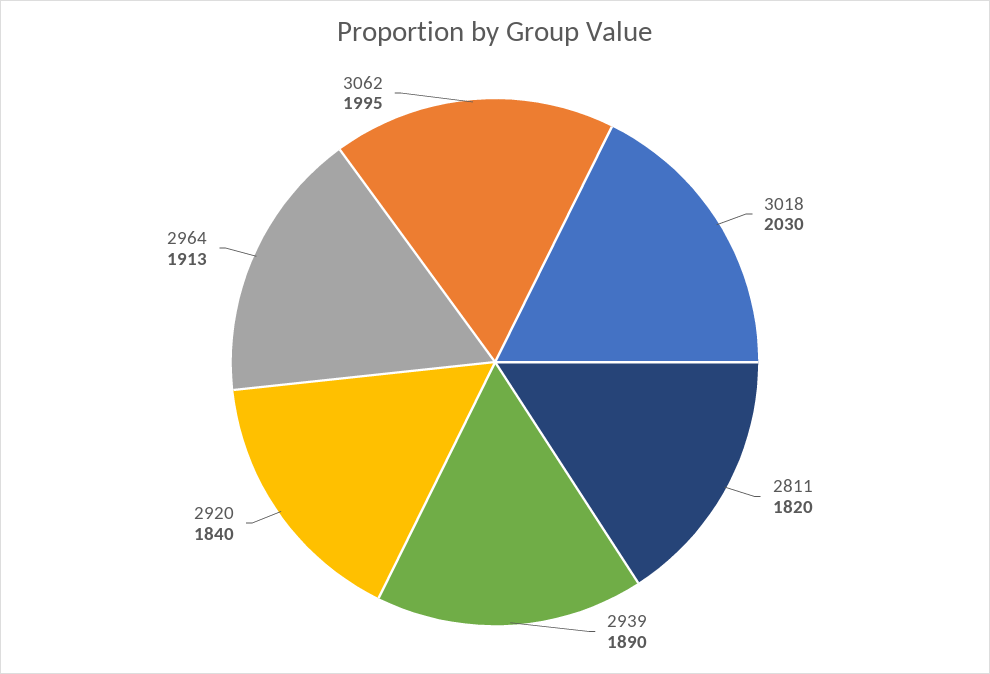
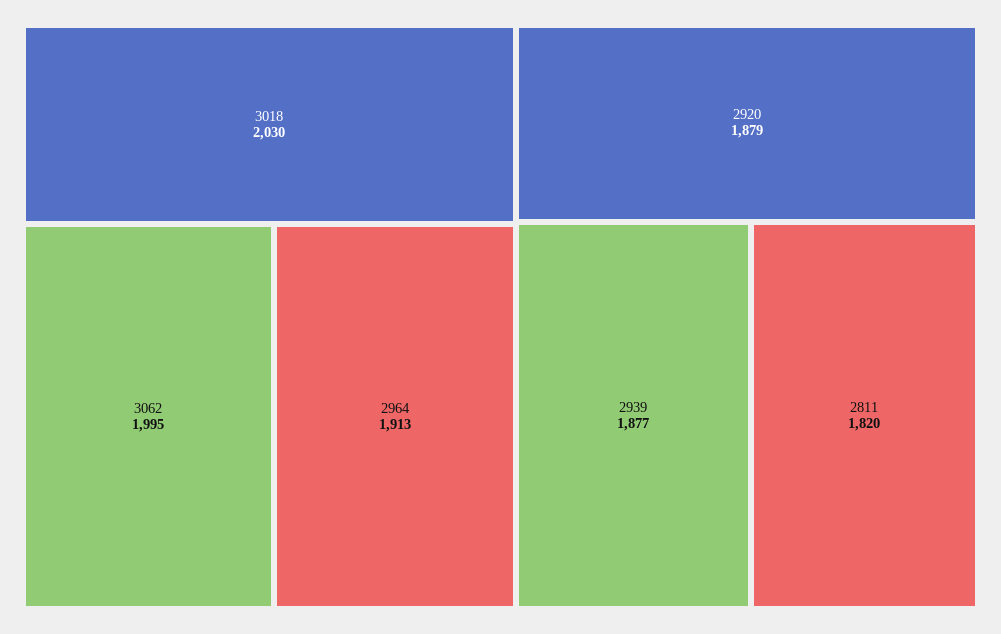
2939: 1890 -> 1877
2920: 1840 -> 1879

